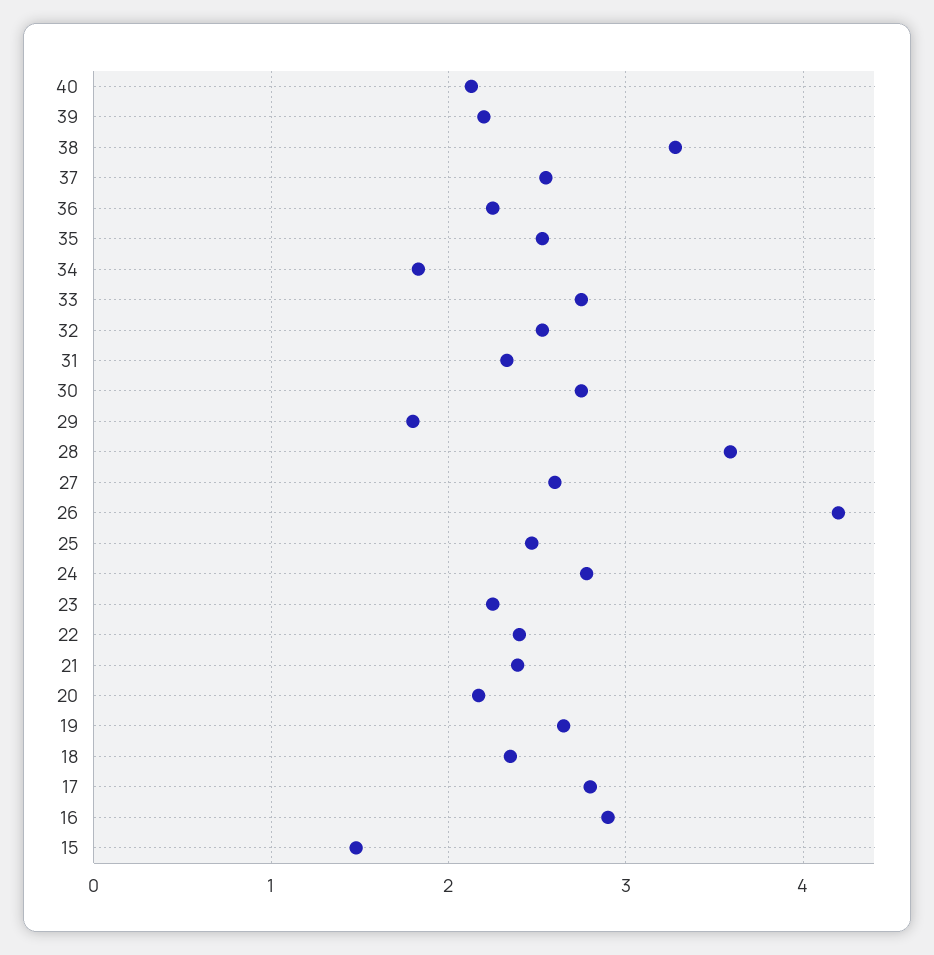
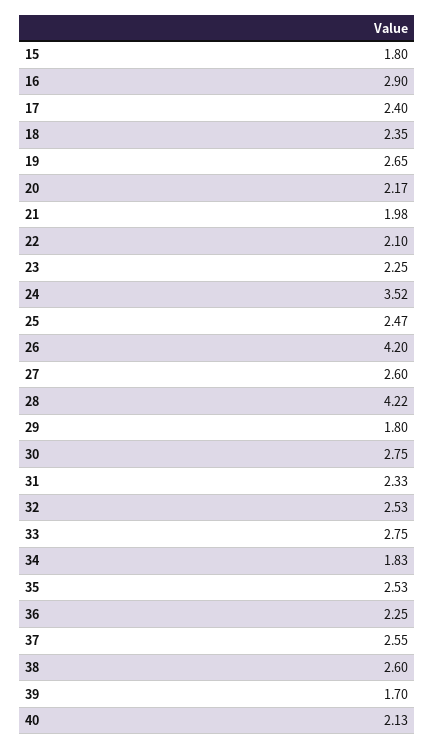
39: 2.2 -> 1.7
38: 3.3 -> 2.6
28: 3.6 -> 4.22
24: 2.8 -> 3.52
22: 2.4 -> 2.1
21: 2.4 -> 1.98
17: 2.8 -> 2.4
15: 1.5 -> 1.8

